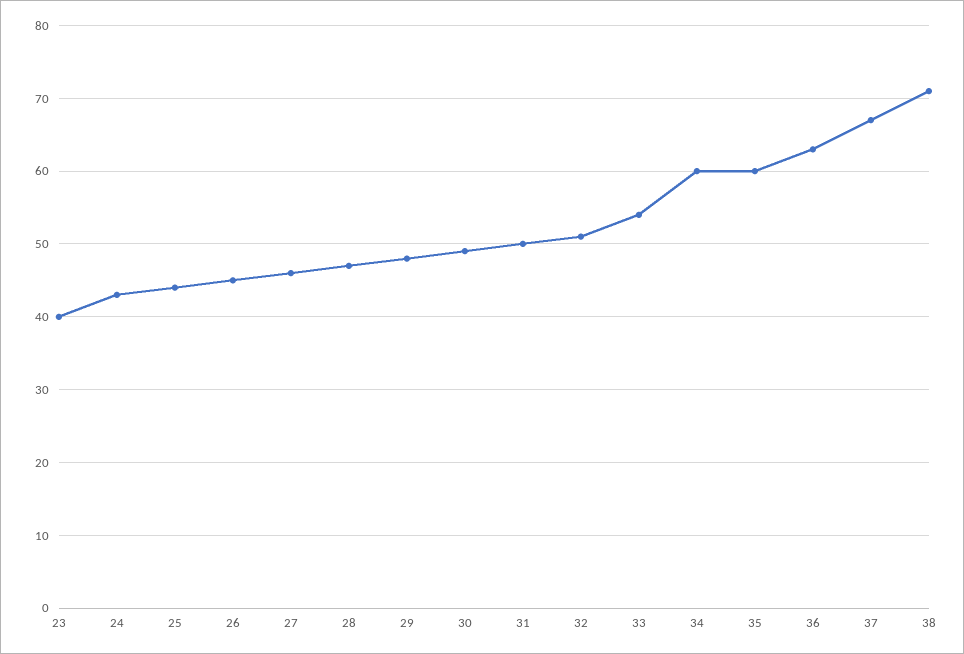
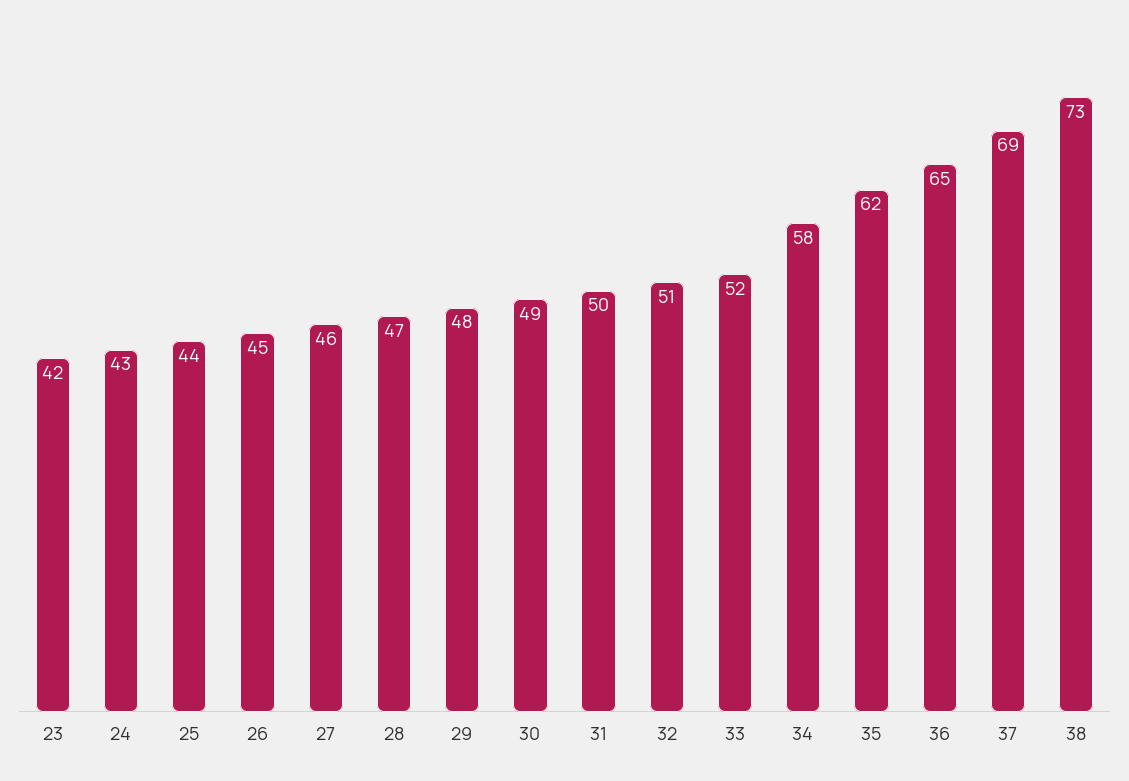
23: 40 -> 42
33: 54 -> 52
34: 60 -> 58
35: 60 -> 62
36: 63 -> 65
37: 67 -> 69
38: 71 -> 73

